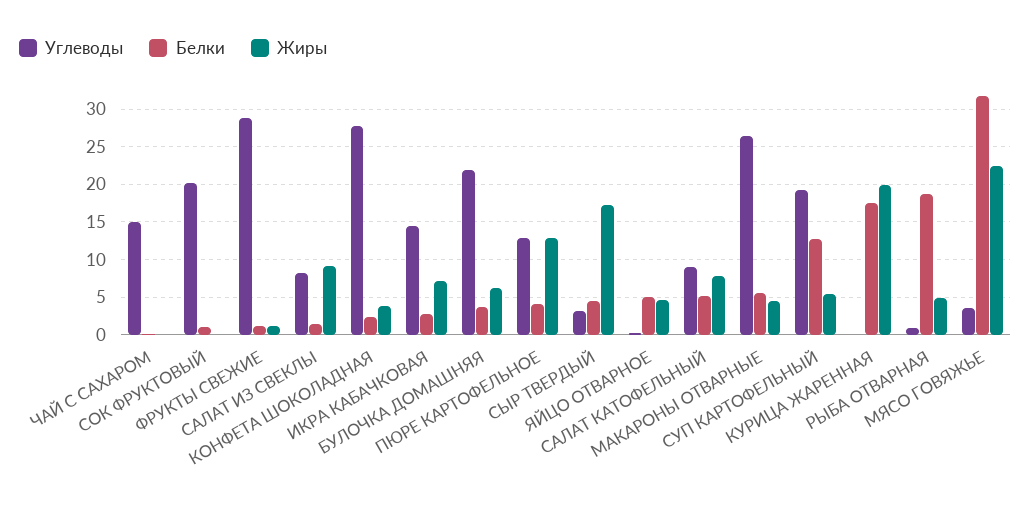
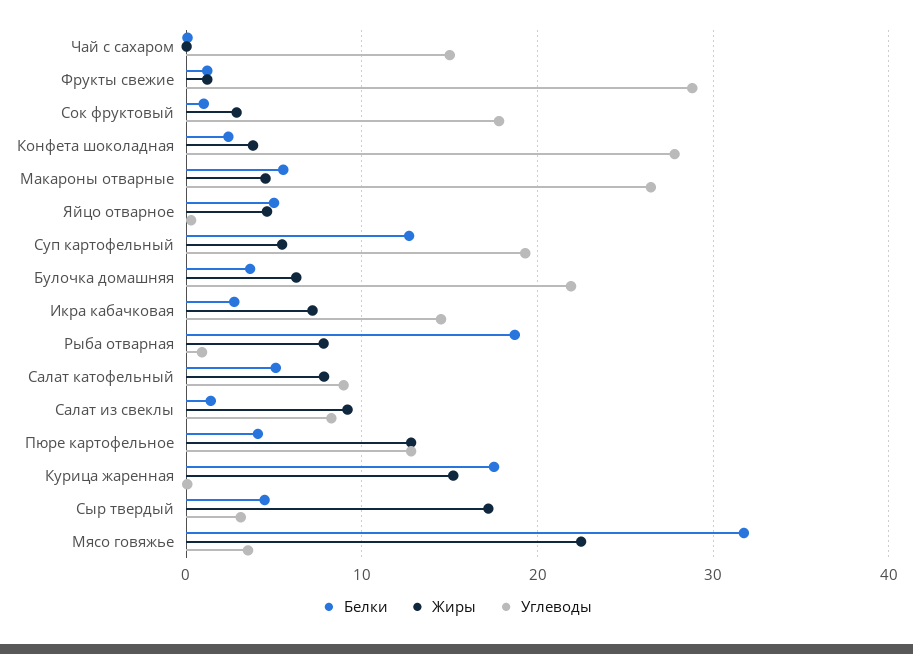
Углеводы, СОК ФРУКТОВЫЙ: 20 -> 18
Жиры, СОК ФРУКТОВЫЙ: 0 -> 3
Жиры, КУРИЦА ЖАРЕННАЯ: 20 -> 15
Жиры, РЫБА ОТВАРНАЯ: 5 -> 8

